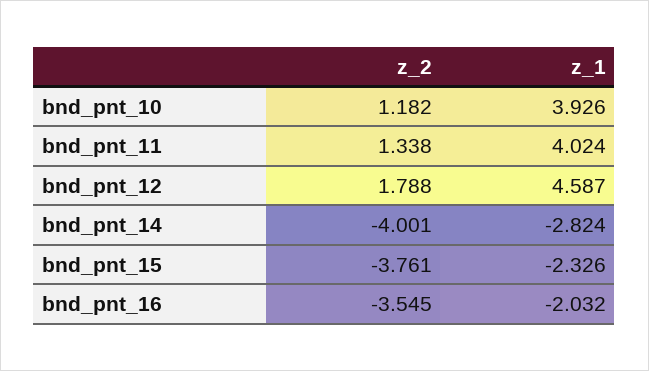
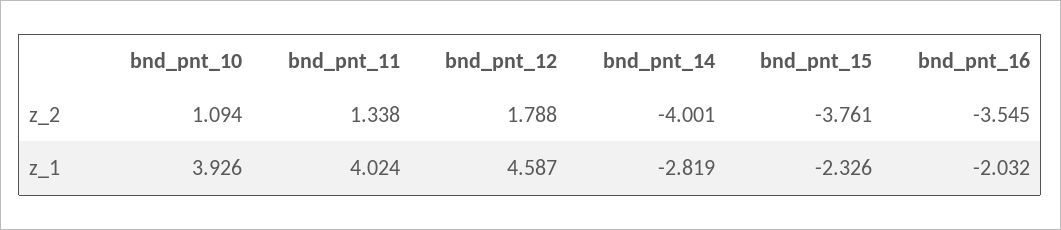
z_2, bnd_pnt_10: 1.182 -> 1.094
z_1, bnd_pnt_14: -2.824 -> -2.819

